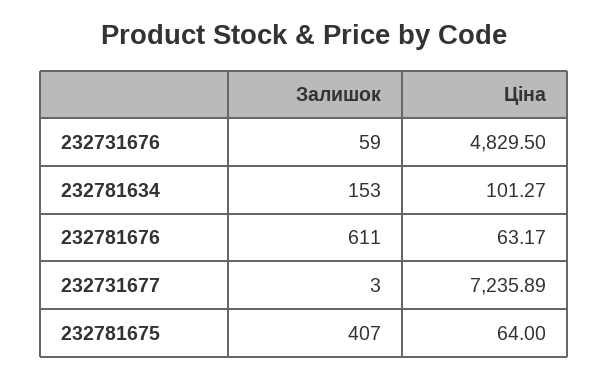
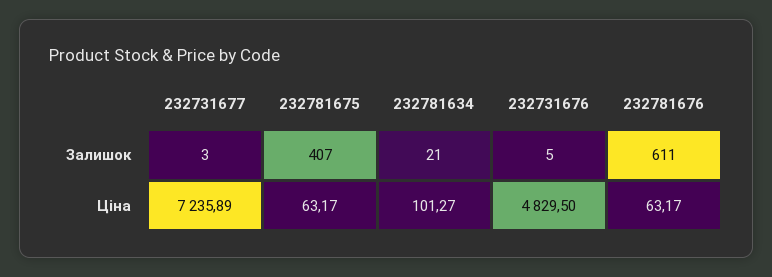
Залишок, 232731676: 59 -> 5
Залишок, 232781634: 153 -> 21
Ціна, 232781675: 64 -> 63.17

